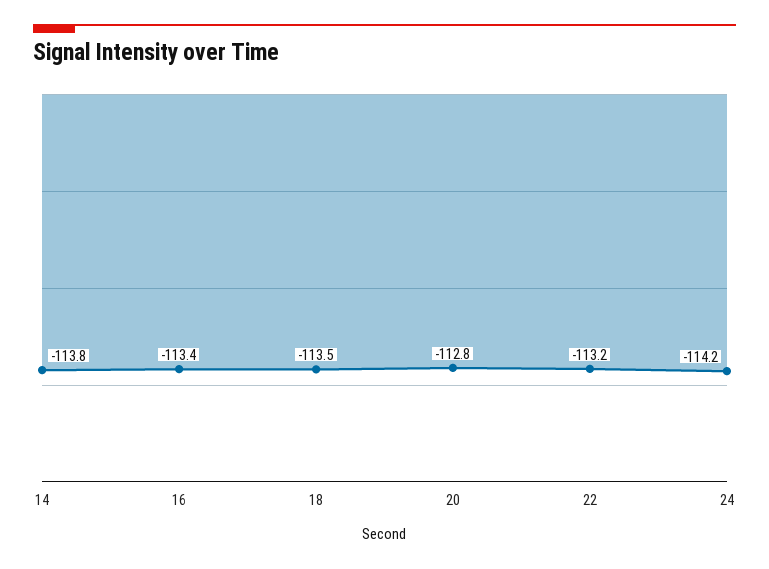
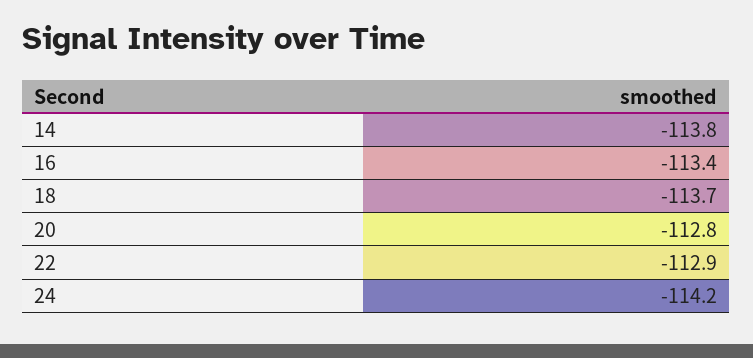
18: -113.5 -> -113.7
22: -113.2 -> -112.9

